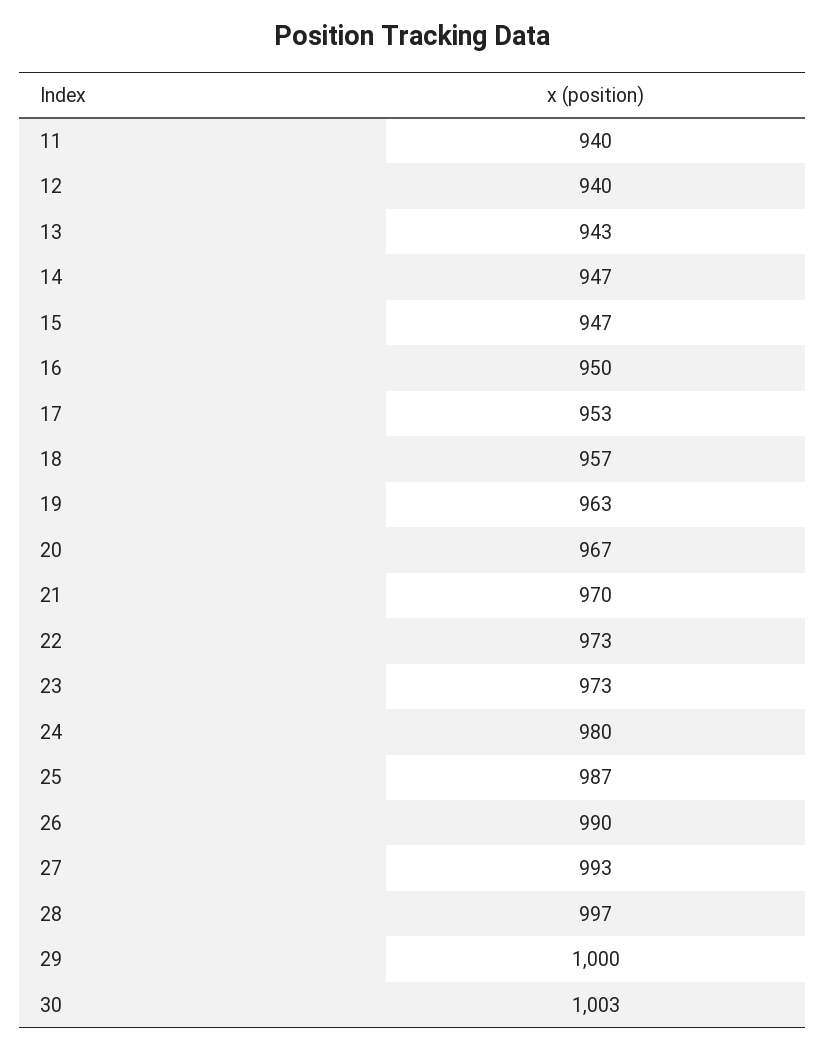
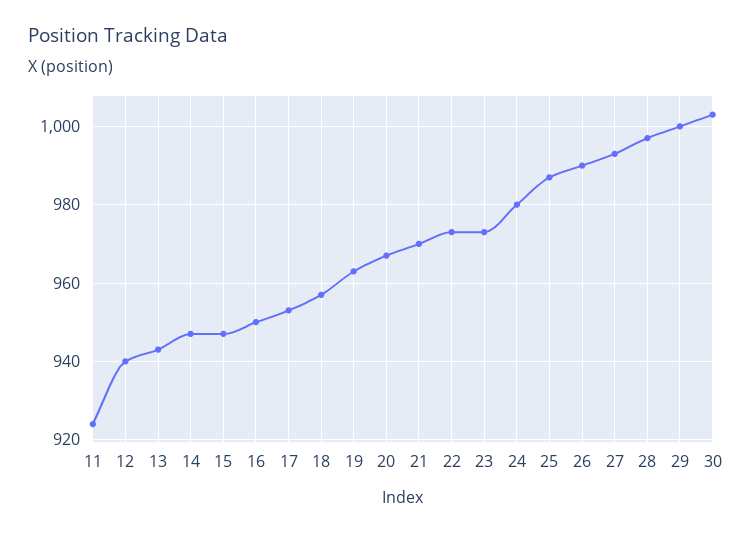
11: 940 -> 925

